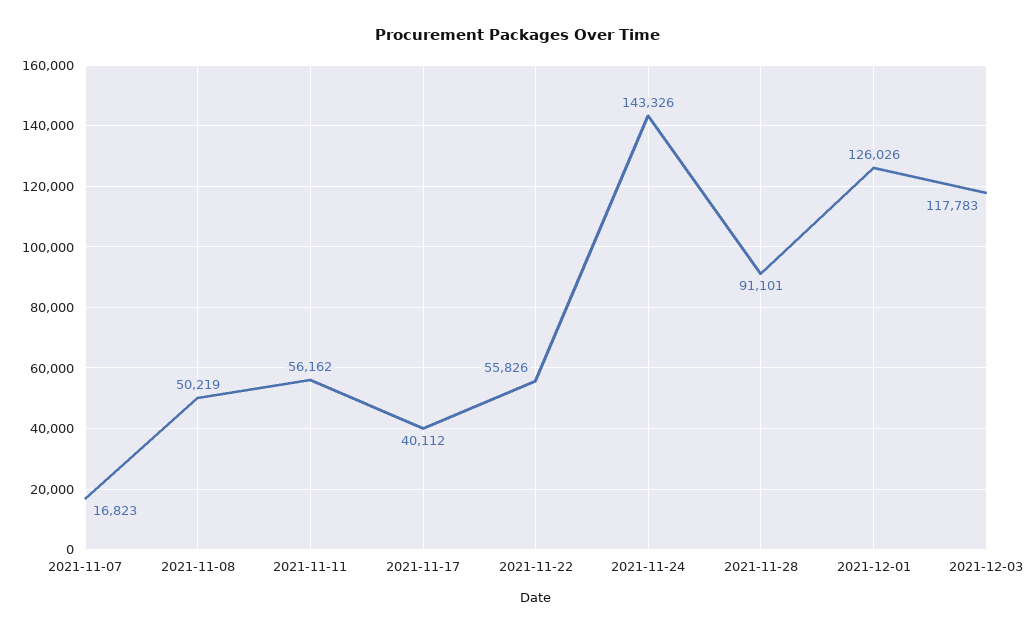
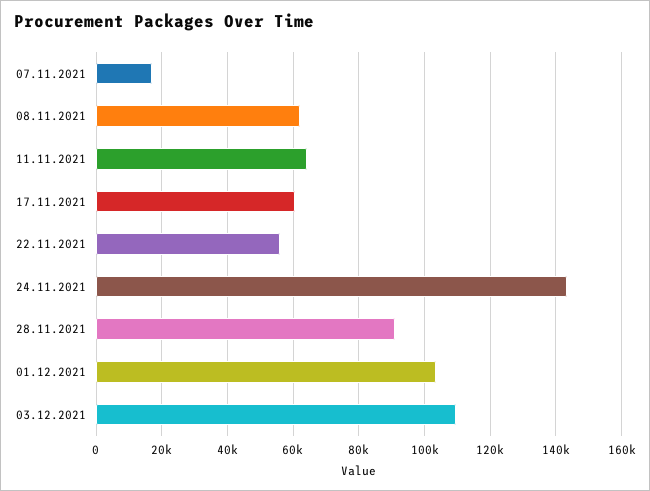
2021-11-08: 50219 -> 62000
2021-11-11: 56162 -> 64000
2021-11-17: 40112 -> 60000
2021-12-01: 126026 -> 104000
2021-12-03: 117783 -> 110000

